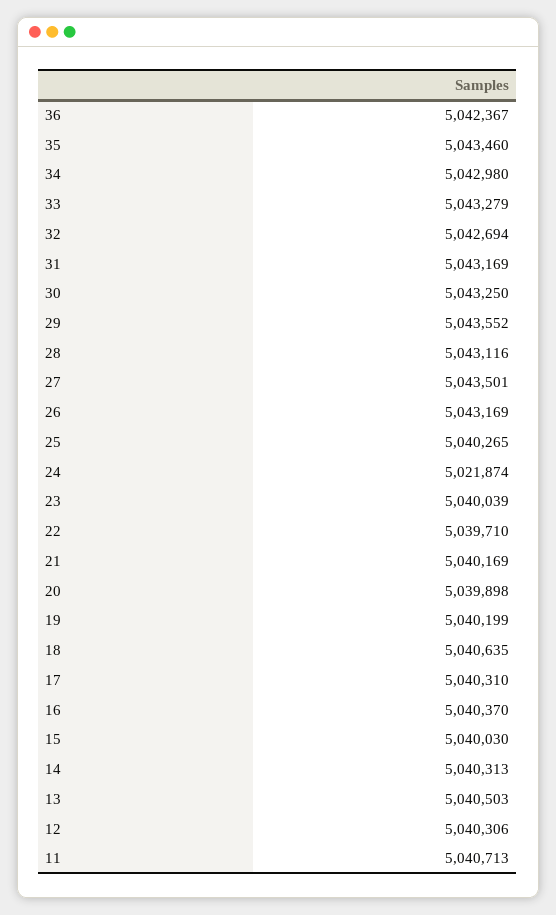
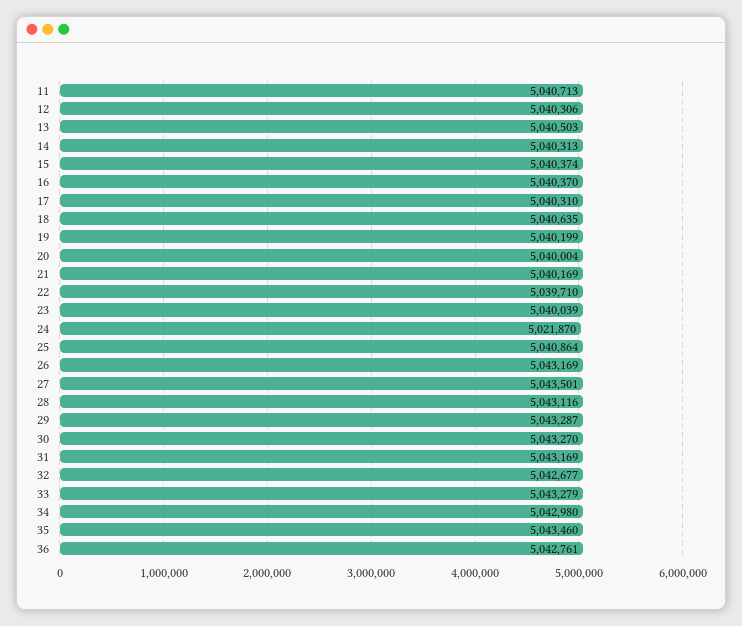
36: 5042367 -> 5042761
32: 5042694 -> 5042677
30: 5043250 -> 5043270
29: 5043552 -> 5043287
25: 5040265 -> 5040864
24: 5021874 -> 5021870
20: 5039898 -> 5040004
15: 5040030 -> 5040374

